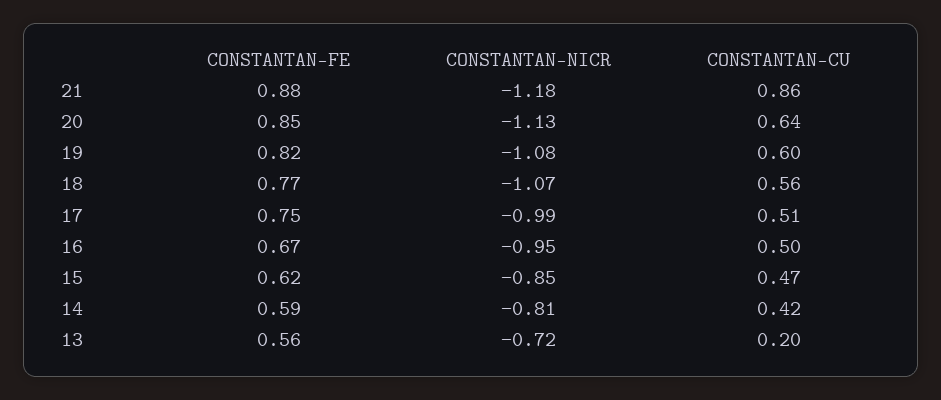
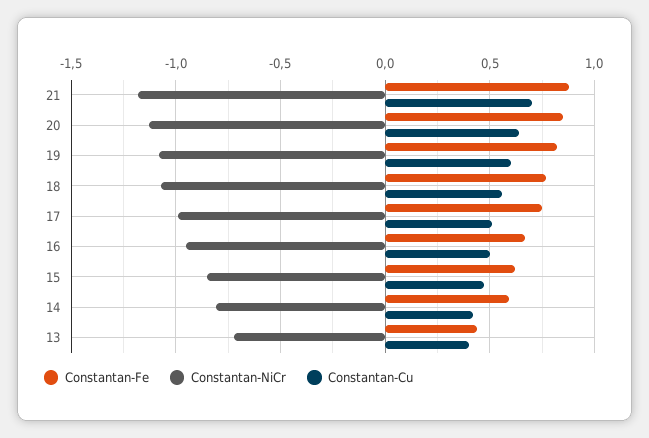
CONSTANTAN-CU, 21: 0.86 -> 0.7
CONSTANTAN-FE, 13: 0.56 -> 0.45
CONSTANTAN-CU, 13: 0.2 -> 0.4

